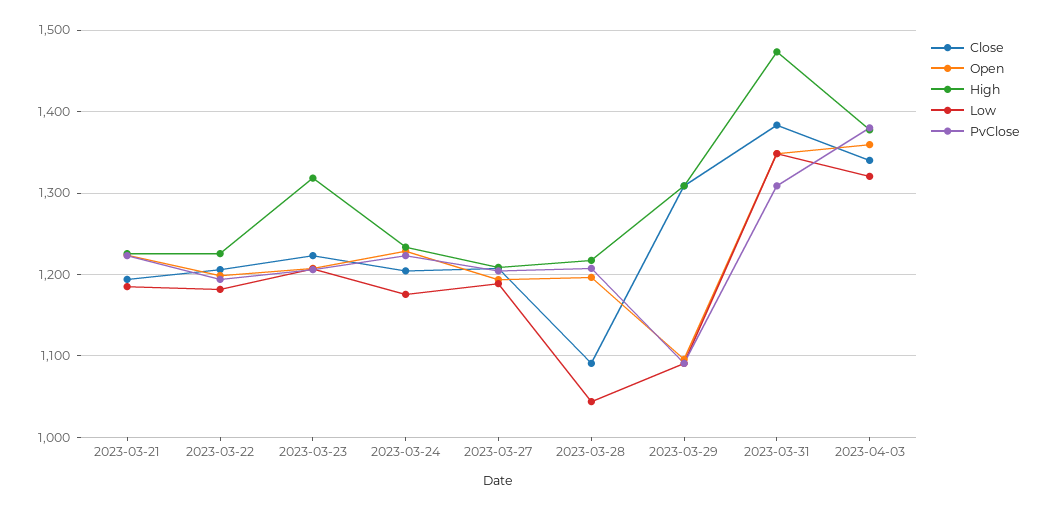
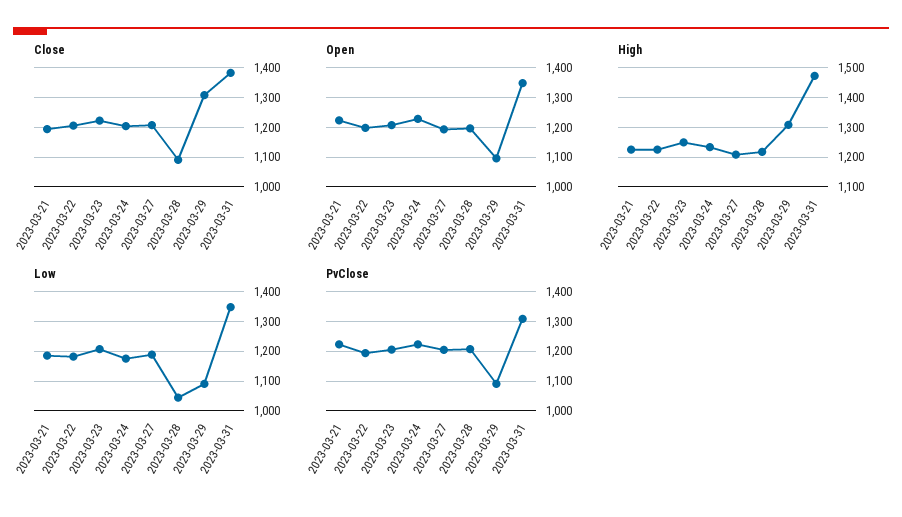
High, 2023-03-23: 1320 -> 1250
Close, 2023-04-03: 1340 -> none
Open, 2023-04-03: 1360 -> none
High, 2023-04-03: 1380 -> none
Low, 2023-04-03: 1320 -> none
PvClose, 2023-04-03: 1380 -> none

